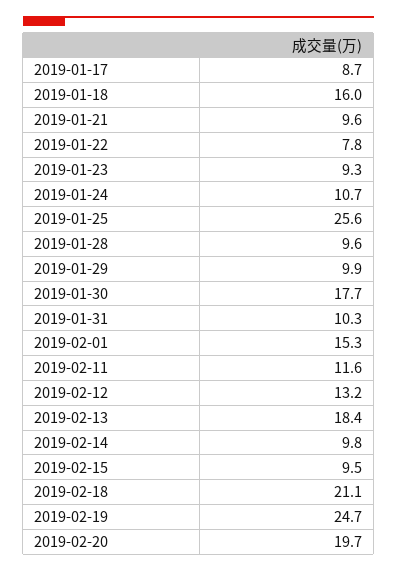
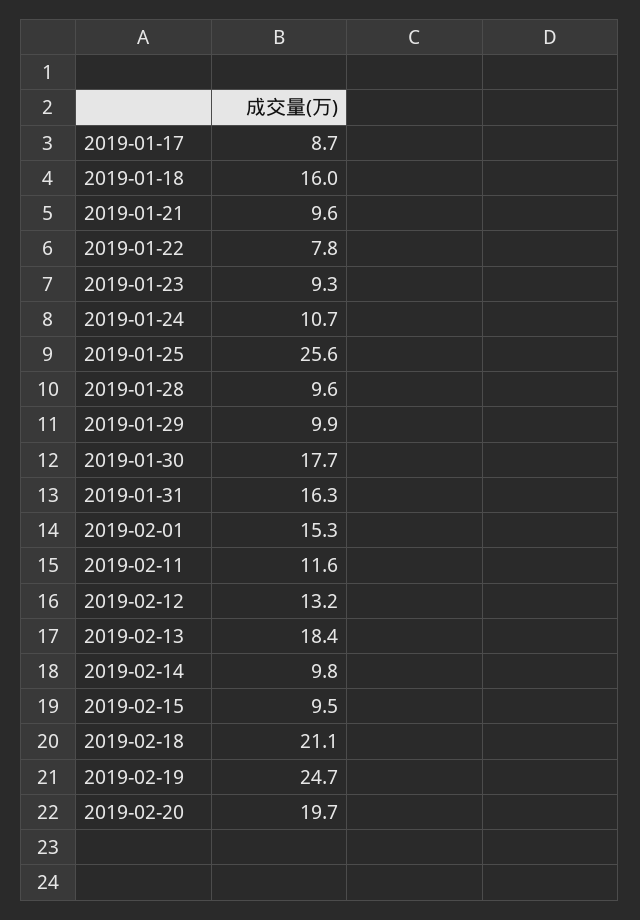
2019-01-31: 10.3 -> 16.3

